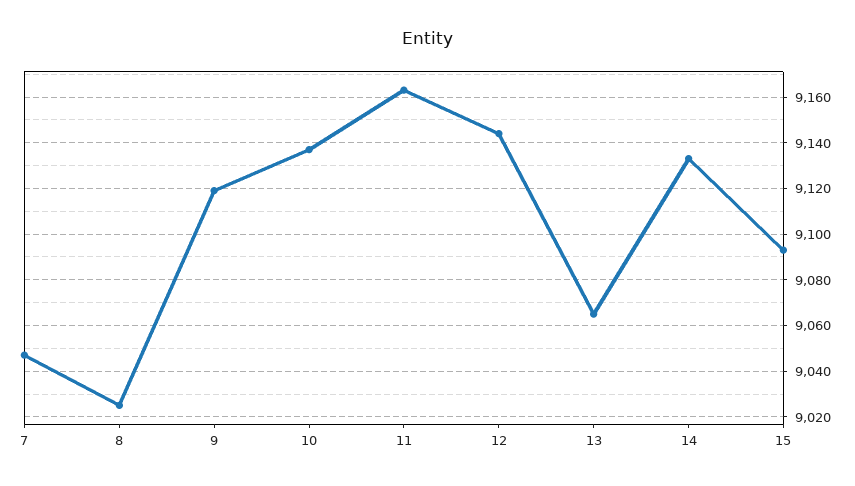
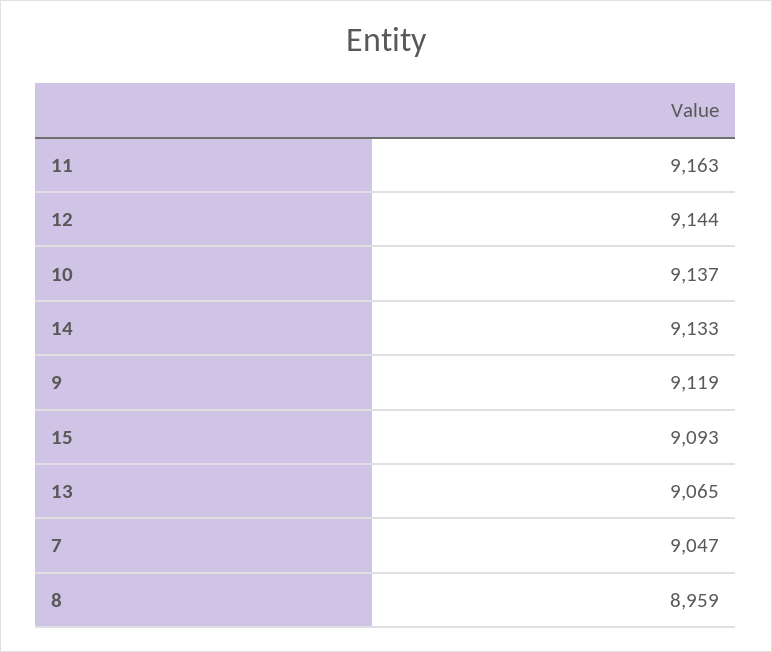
8: 9025 -> 8959

